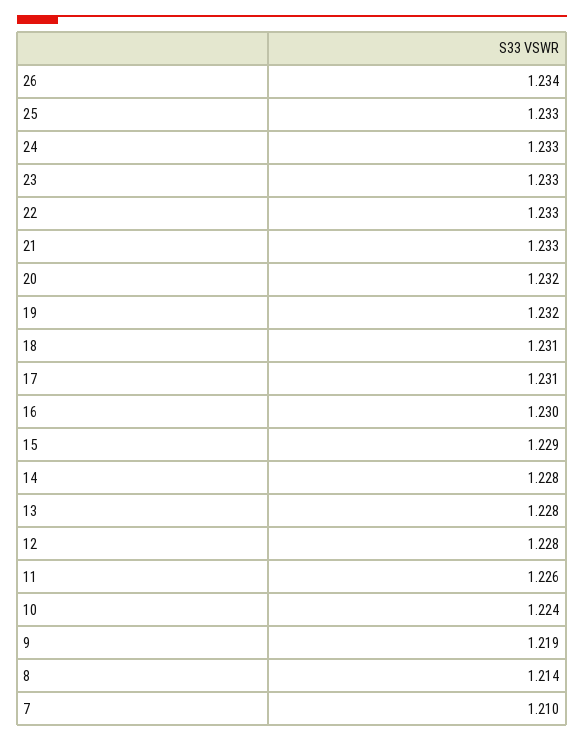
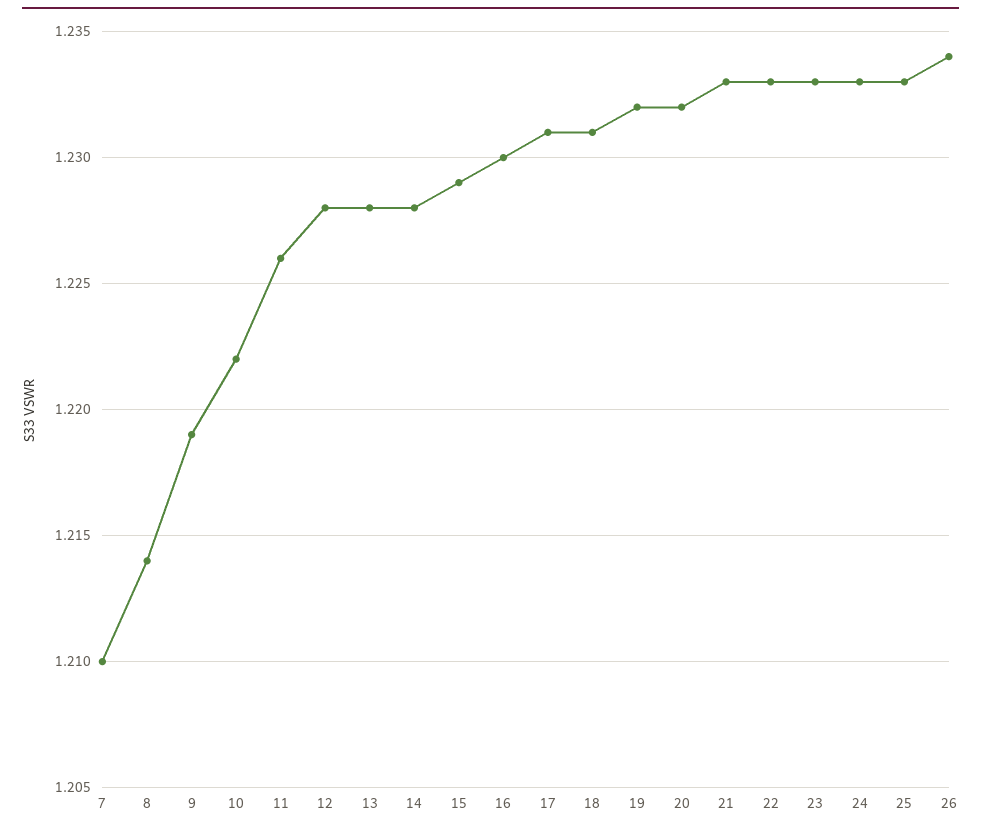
10: 1.224 -> 1.222

